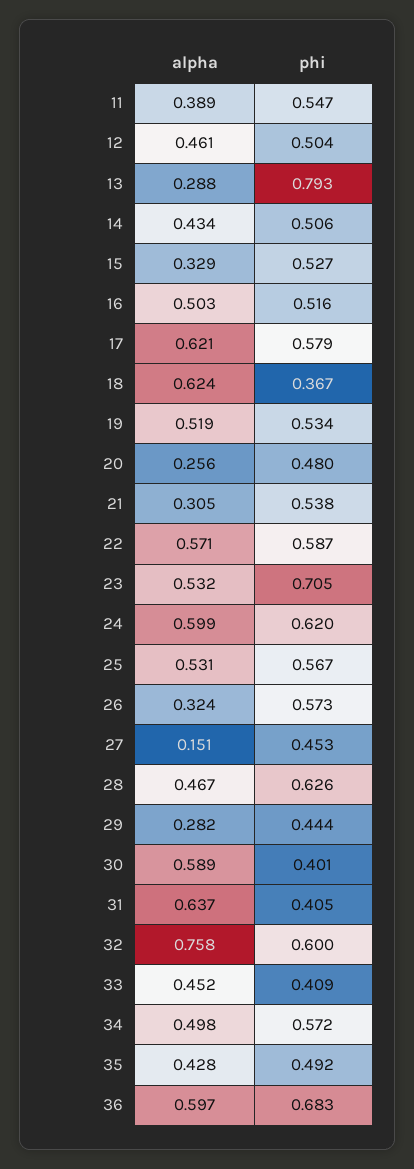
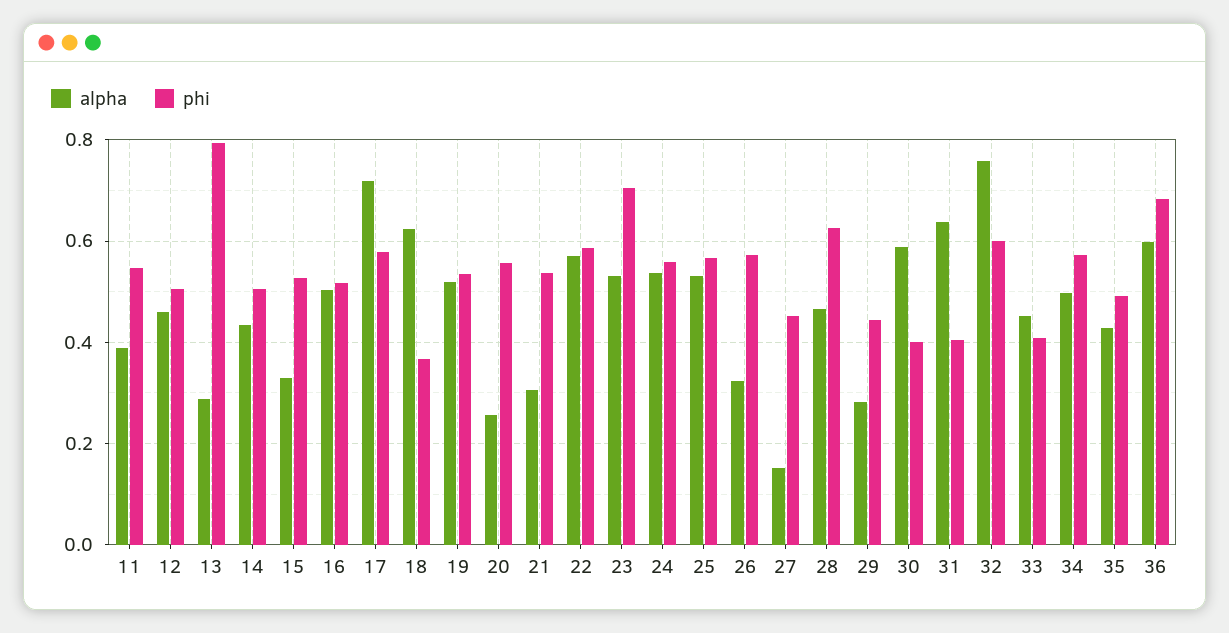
alpha, 17: 0.621 -> 0.72
phi, 20: 0.48 -> 0.56
alpha, 24: 0.599 -> 0.54
phi, 24: 0.62 -> 0.56

